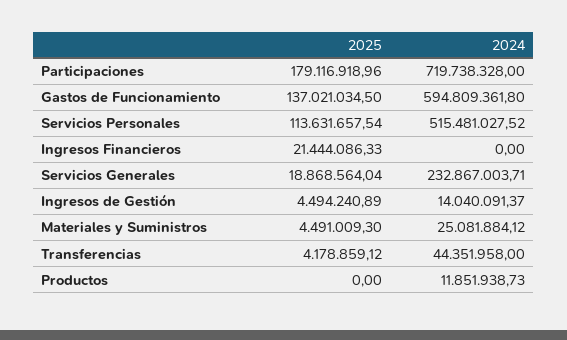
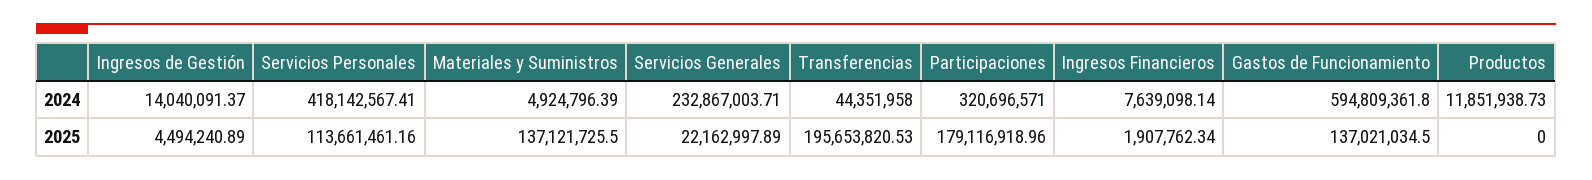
2024, Participaciones: 719738328 -> 320696571
2025, Servicios Personales: 113631657.54 -> 113661461.16
2024, Servicios Personales: 515481027.52 -> 418142567.41
2025, Ingresos Financieros: 21444086.33 -> 1907762.34
2024, Ingresos Financieros: 0 -> 7639098.14
2025, Servicios Generales: 18868564.04 -> 22162997.89
2025, Materiales y Suministros: 4491009.3 -> 137121725.5
2024, Materiales y Suministros: 25081884.12 -> 4924796.39
2025, Transferencias: 4178859.12 -> 195653820.53

